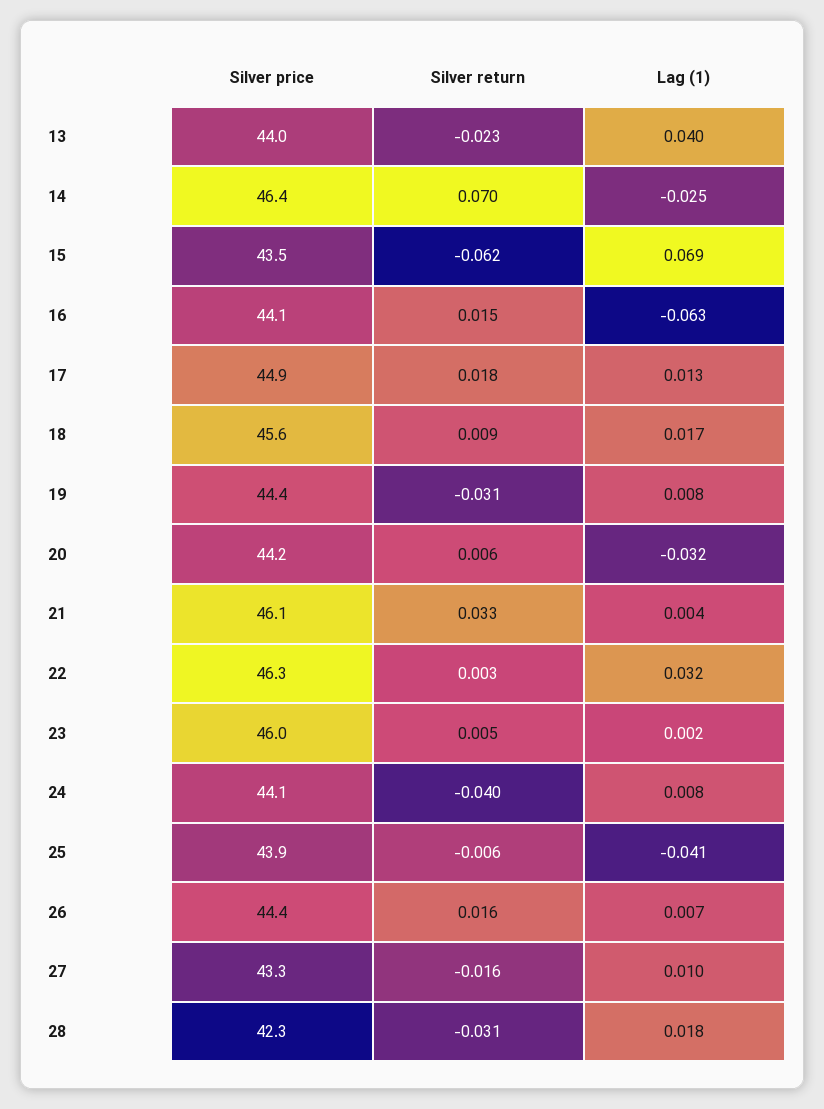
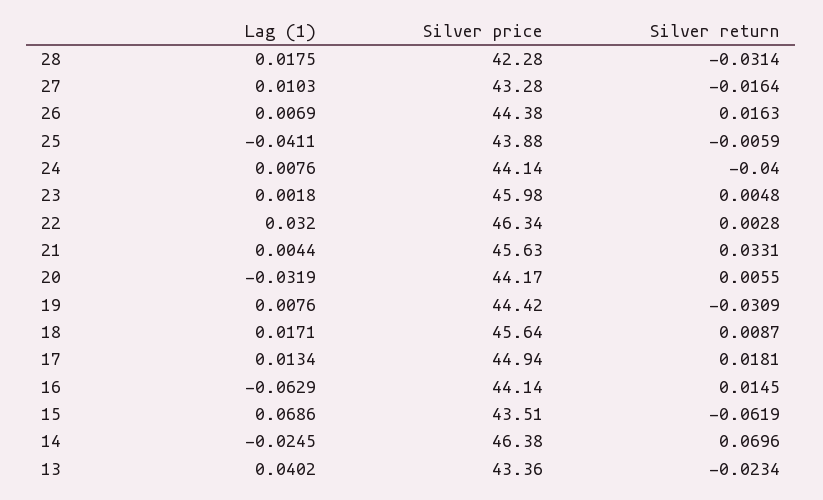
Silver price, 13: 44 -> 43.36
Silver price, 21: 46.1 -> 45.63

